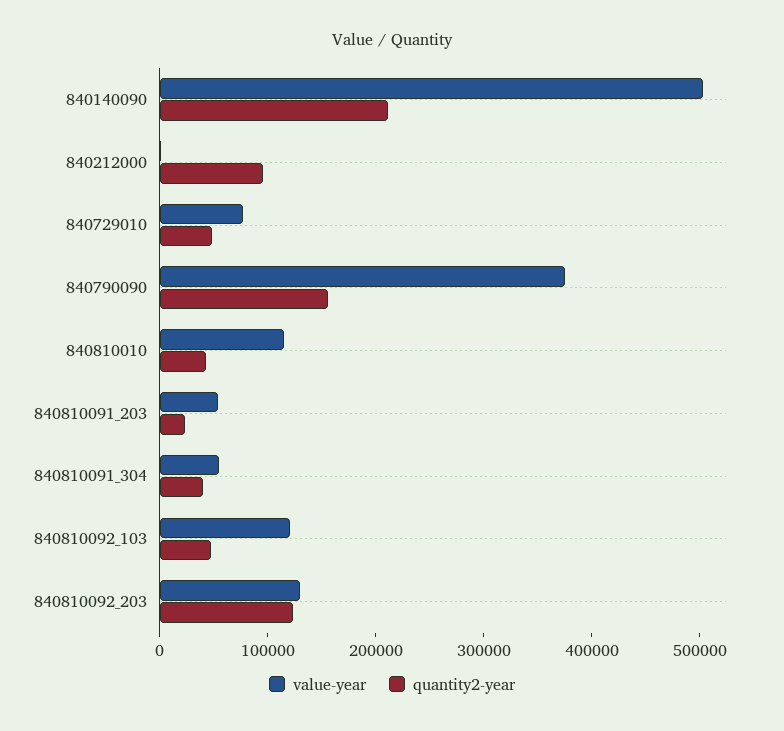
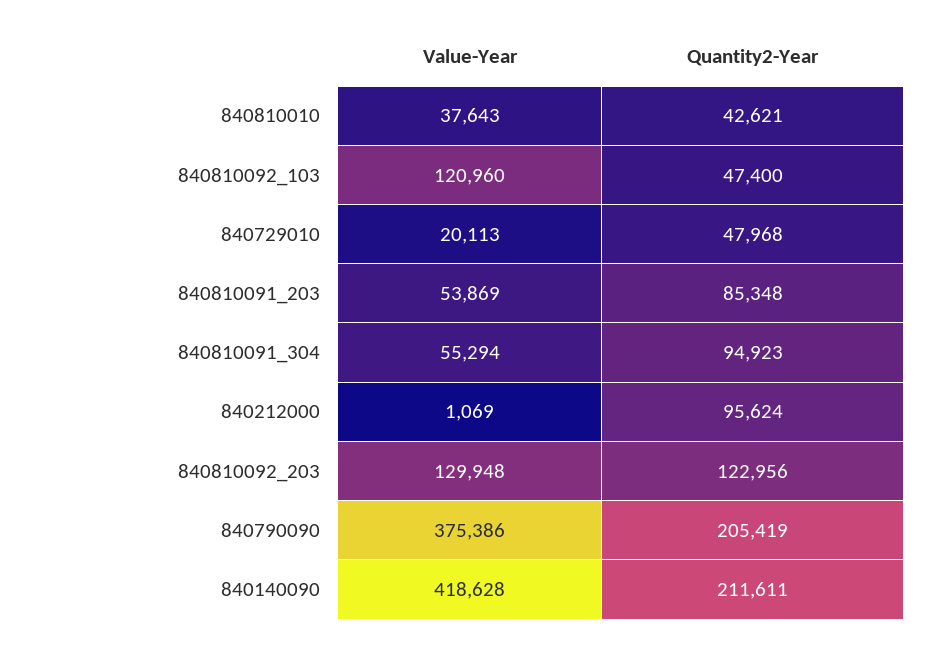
value-year, 840140090: 500000 -> 418628
value-year, 840729010: 80000 -> 20113
quantity2-year, 840790090: 160000 -> 205419
value-year, 840810010: 120000 -> 37643
quantity2-year, 840810091_203: 20000 -> 85348
quantity2-year, 840810091_304: 40000 -> 94923

